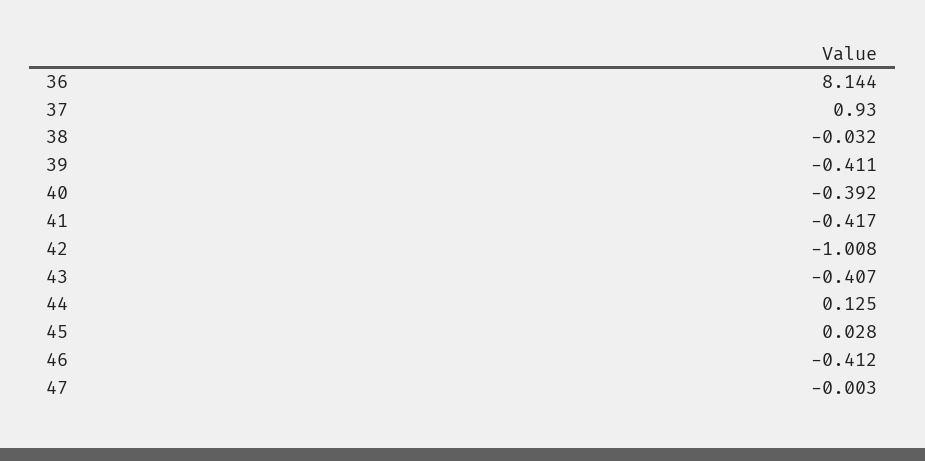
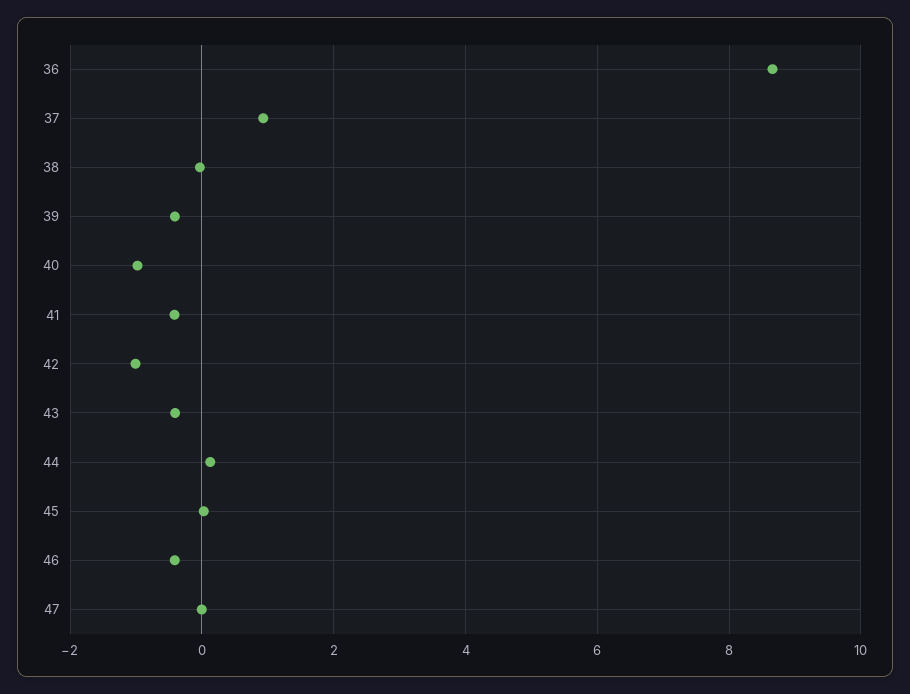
36: 8.144 -> 8.6
40: -0.392 -> -1

